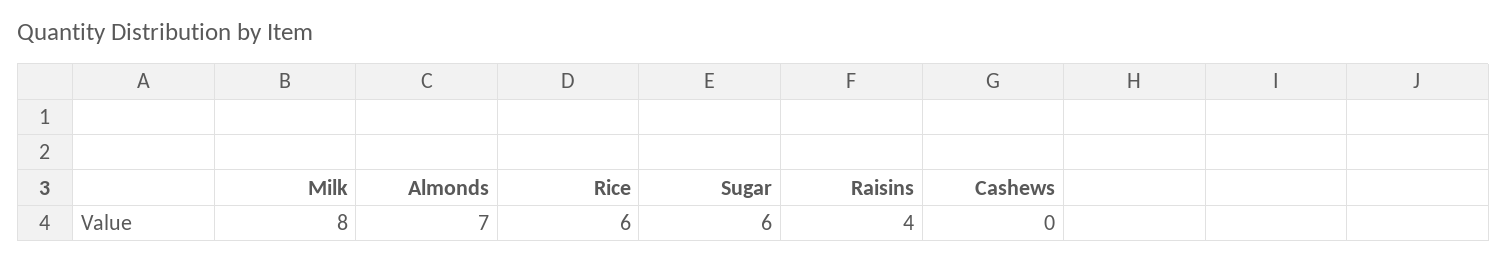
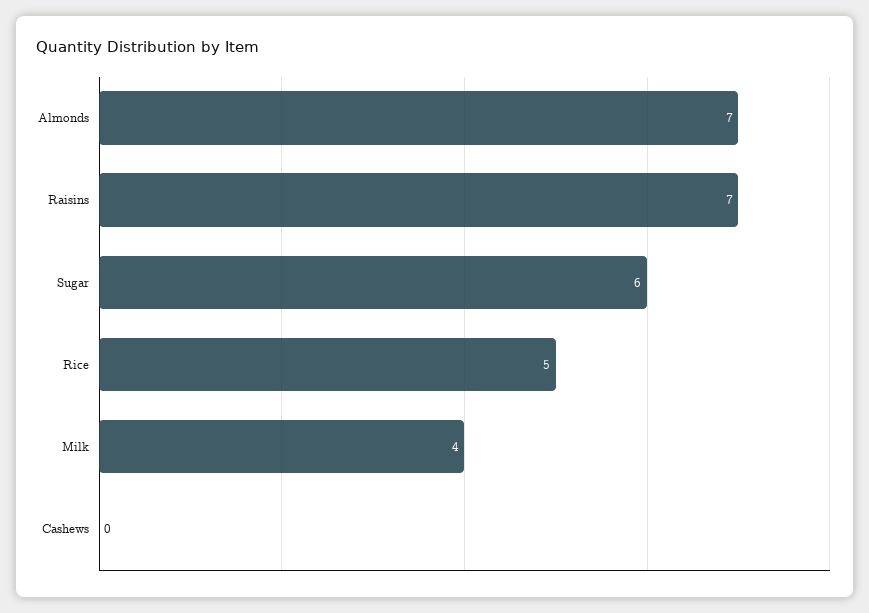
Milk: 8 -> 4
Rice: 6 -> 5
Raisins: 4 -> 7

